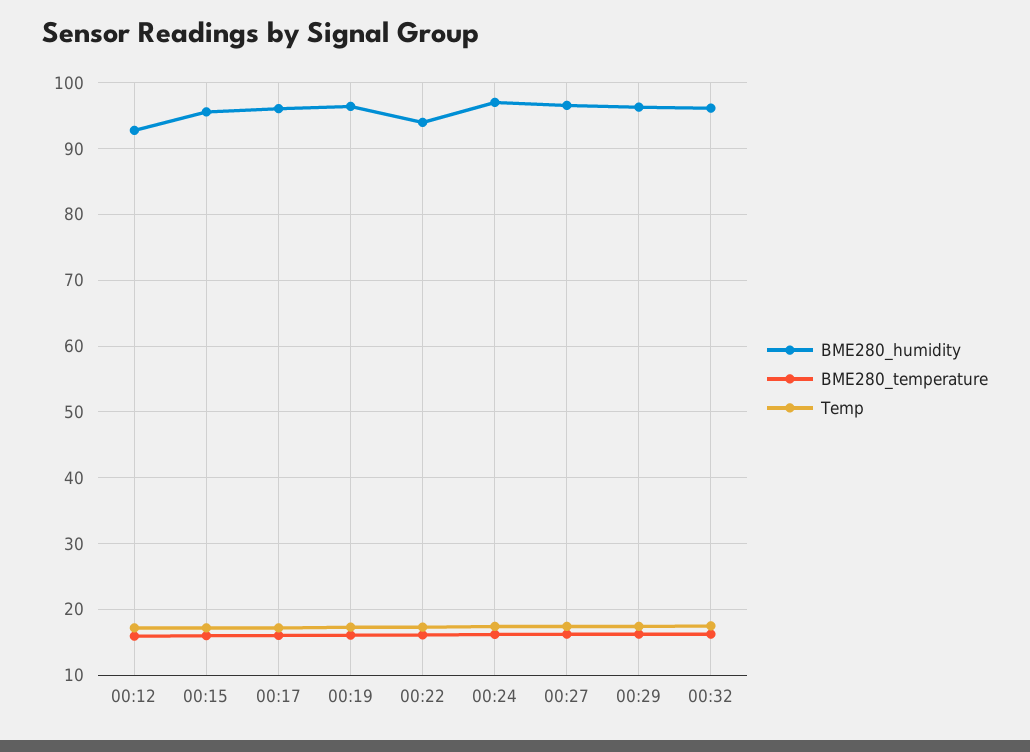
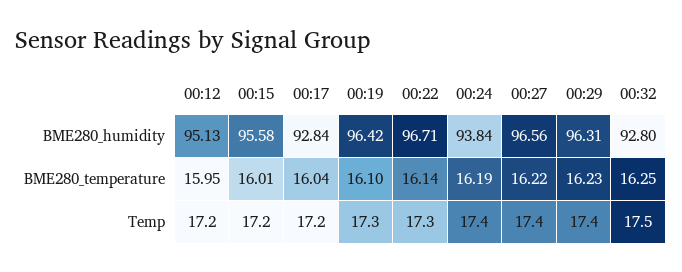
BME280_humidity, 00:12: 93 -> 95.13
BME280_humidity, 00:17: 96 -> 92.84
BME280_humidity, 00:22: 94 -> 96.71
BME280_humidity, 00:24: 97 -> 93.84
BME280_humidity, 00:32: 96 -> 92.8

